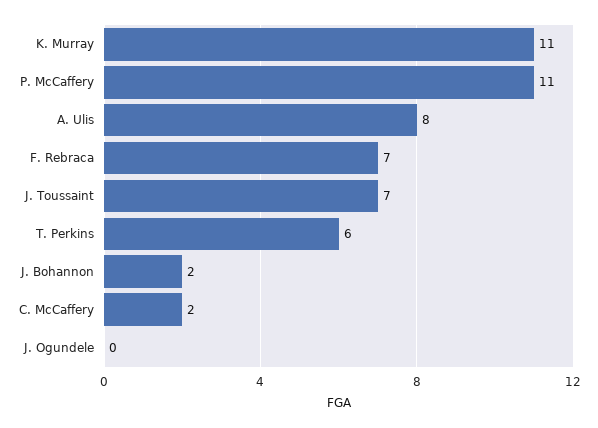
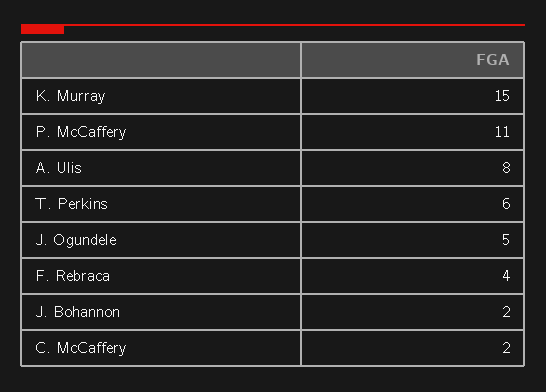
K. Murray: 11 -> 15
F. Rebraca: 7 -> 4
J. Toussaint: 7 -> none
J. Ogundele: 0 -> 5

